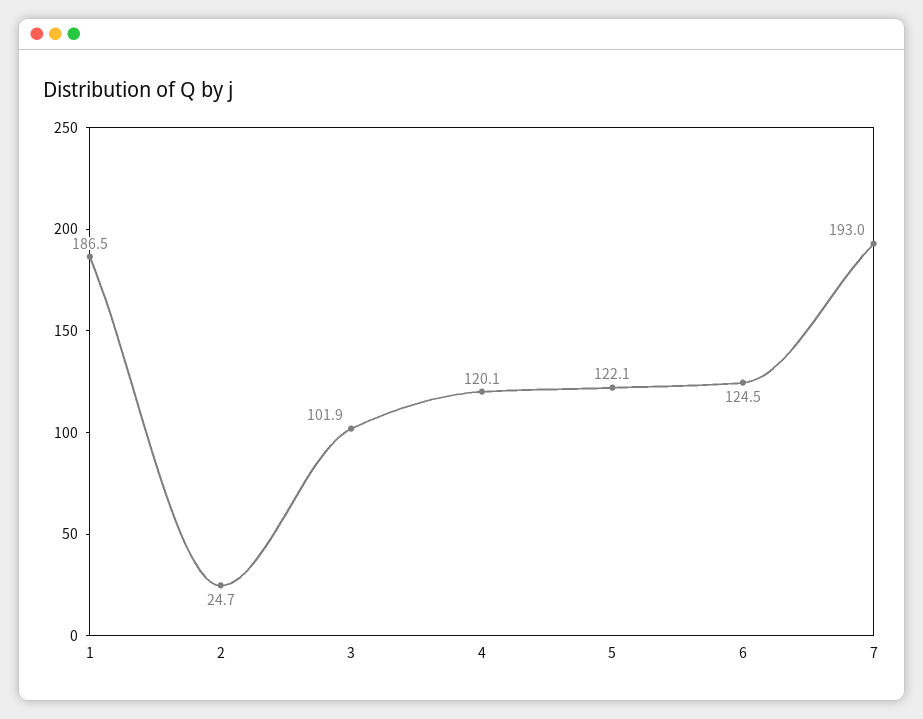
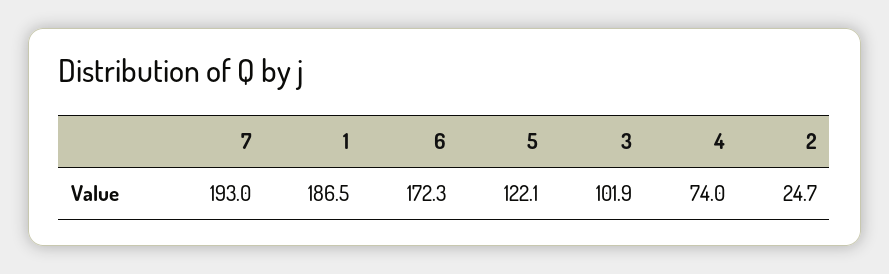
4: 120.1 -> 74
6: 124.5 -> 172.3

